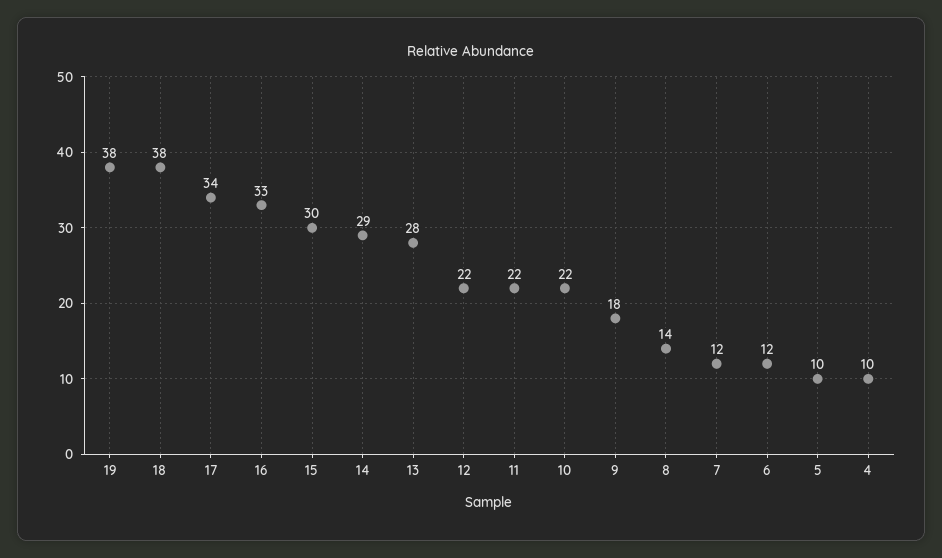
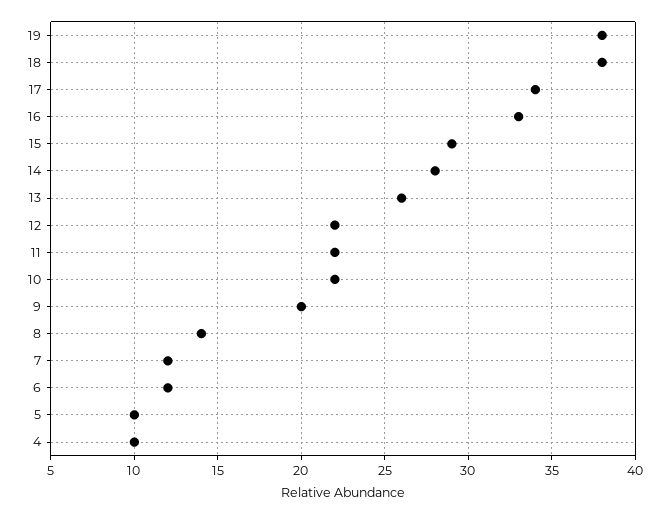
15: 30 -> 29
14: 29 -> 28
13: 28 -> 26
9: 18 -> 20

